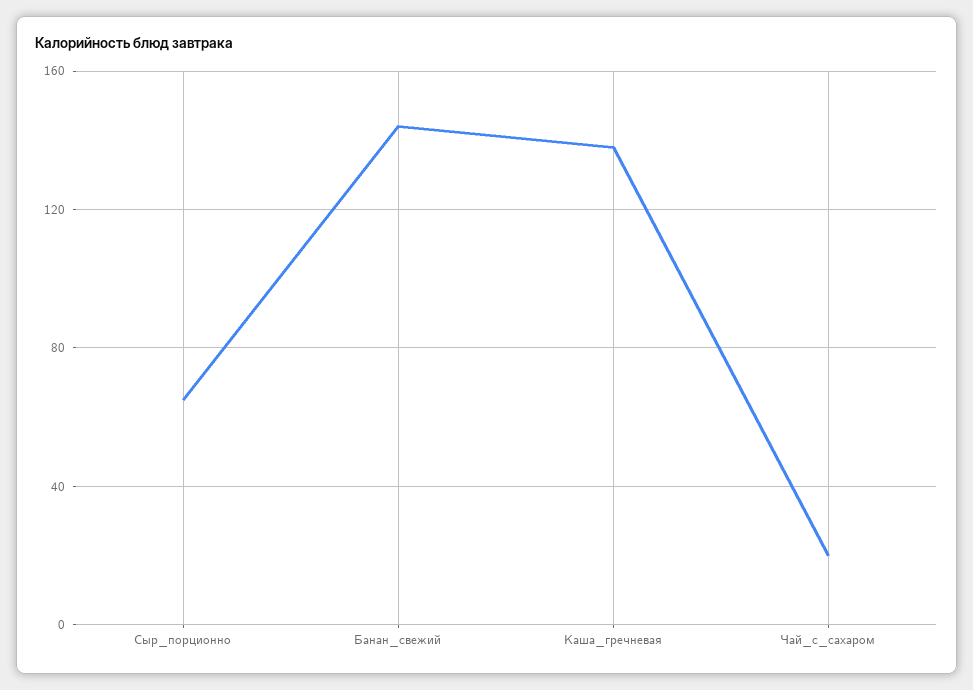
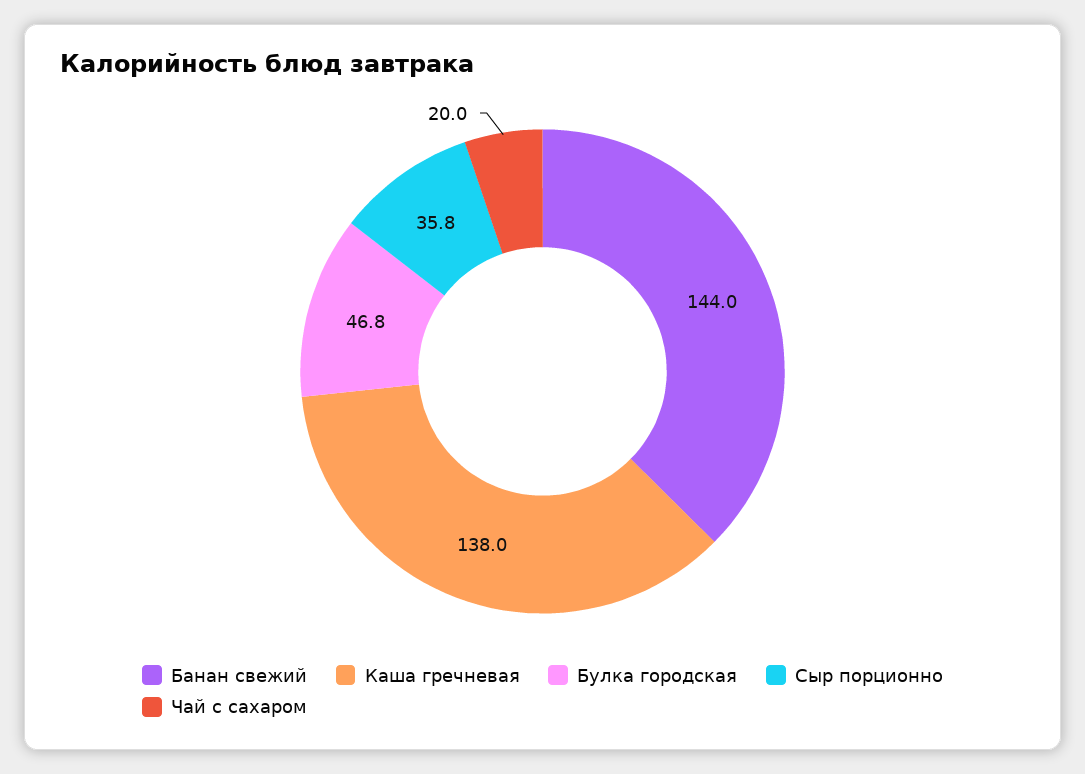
Сыр_порционно: 65 -> 35.8
Булка городская: none -> 46.8

